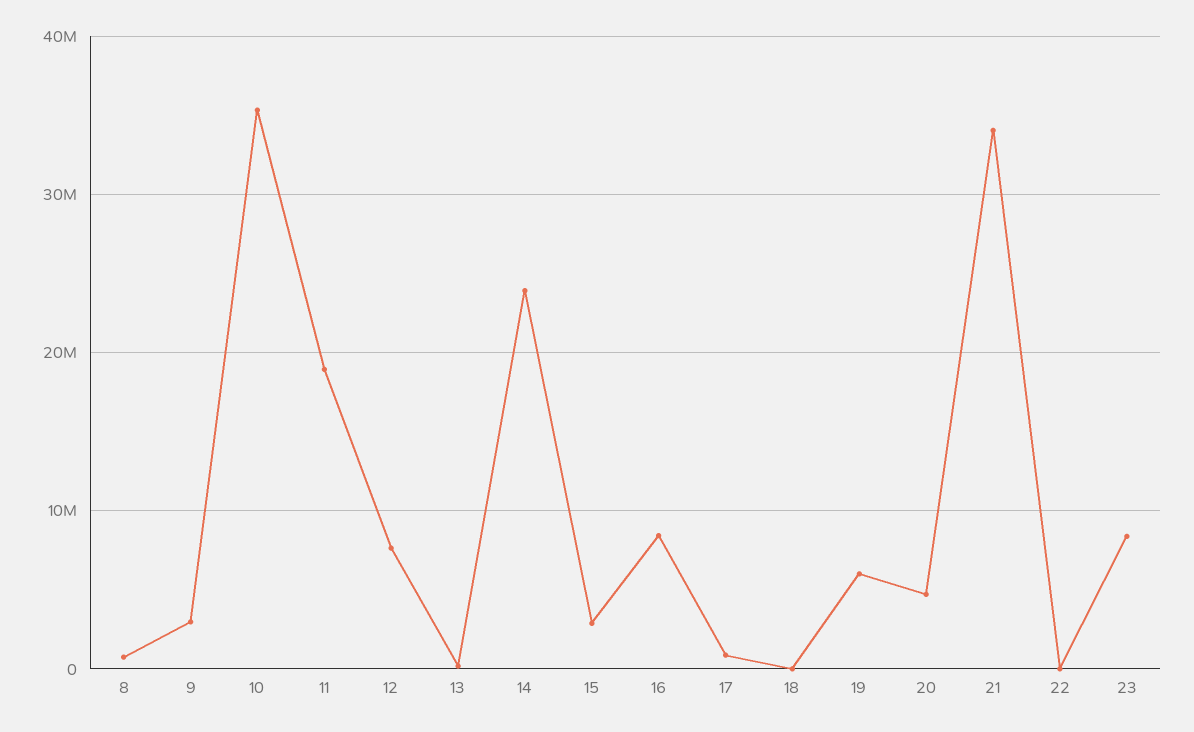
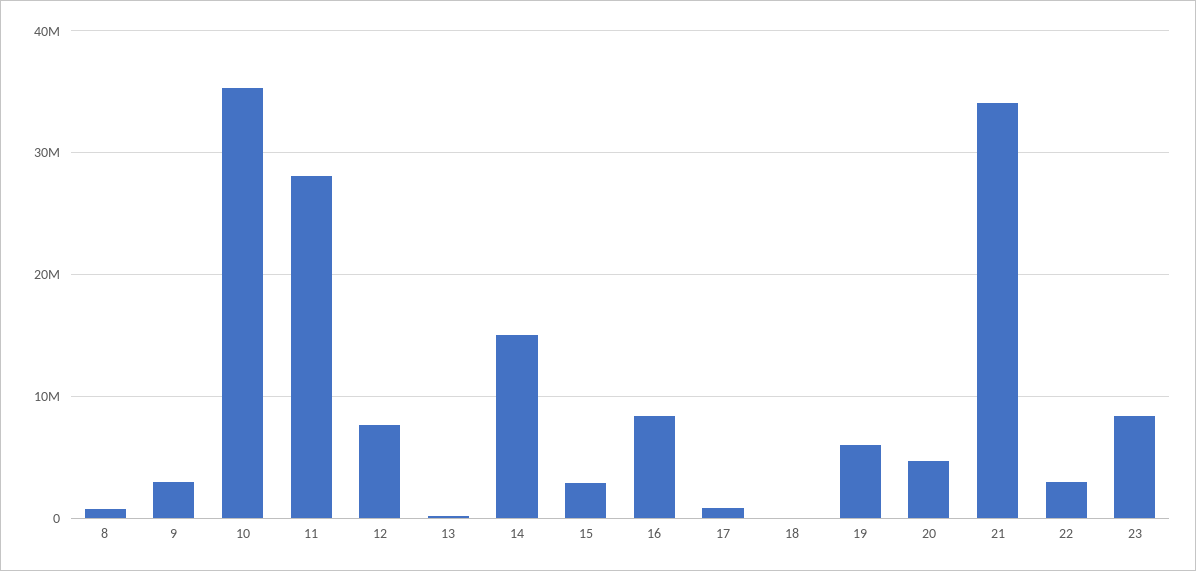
11: 19000000 -> 28000000
14: 24000000 -> 15000000
22: 0 -> 3000000

